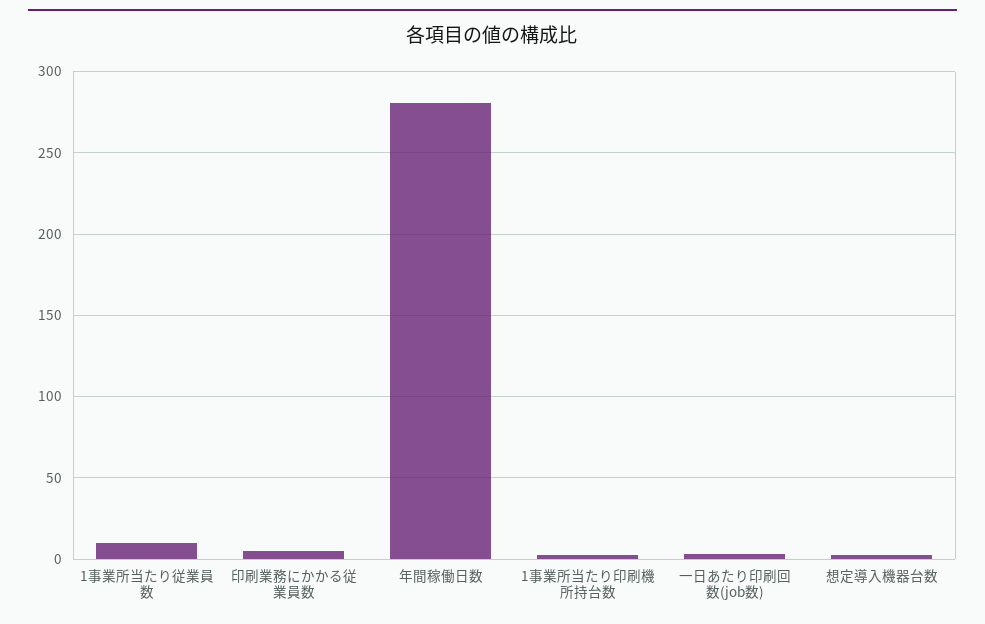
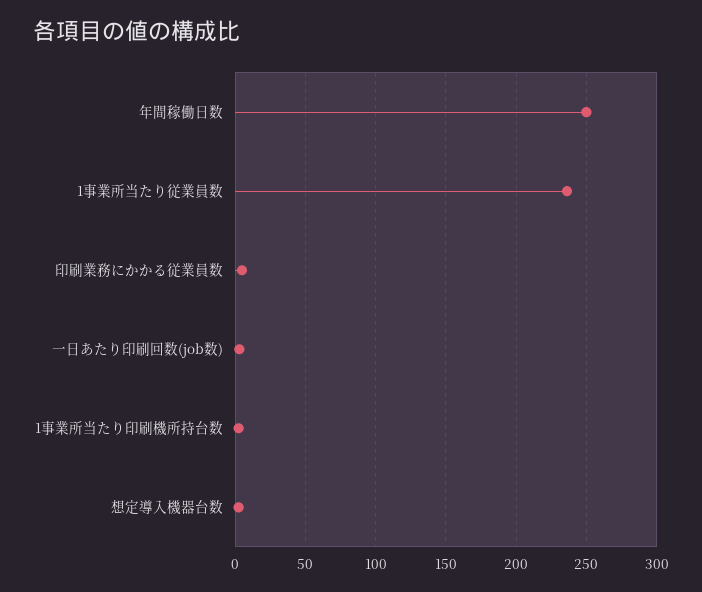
1事業所当たり従業員数: 10 -> 235
年間稼働日数: 280 -> 250

